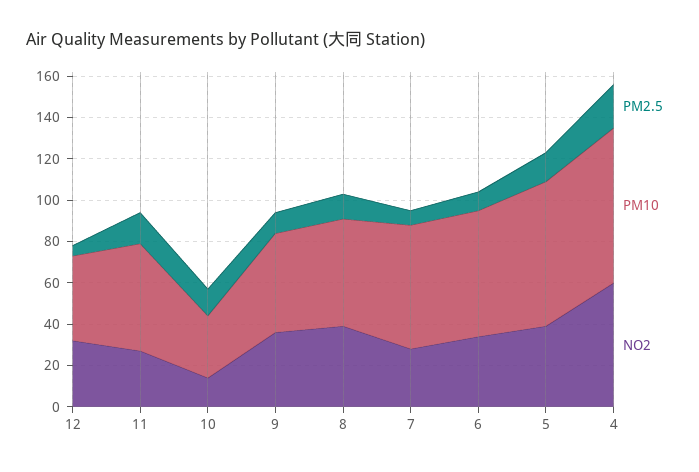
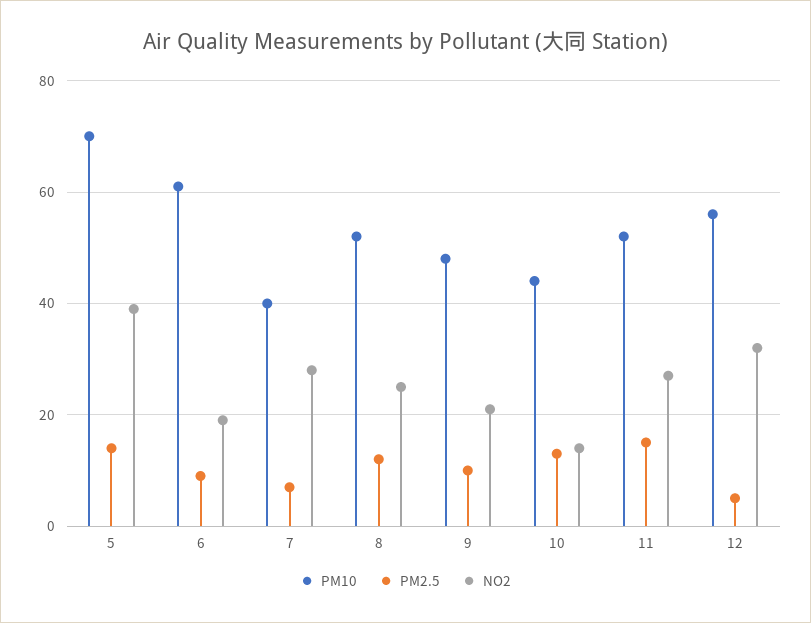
PM10, 12: 40 -> 55
PM10, 10: 30 -> 45
NO2, 9: 35 -> 20
NO2, 8: 40 -> 25
PM10, 7: 60 -> 40
NO2, 6: 35 -> 20
PM2.5, 4: 20 -> none
PM10, 4: 75 -> none
NO2, 4: 60 -> none

